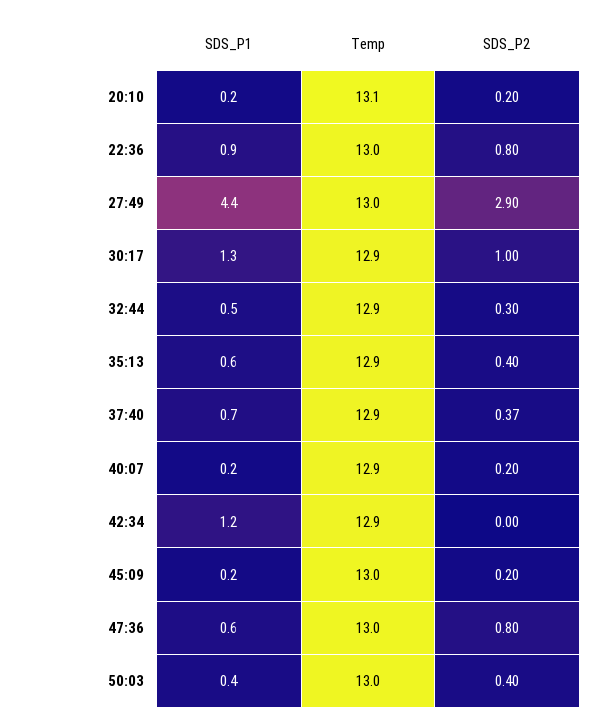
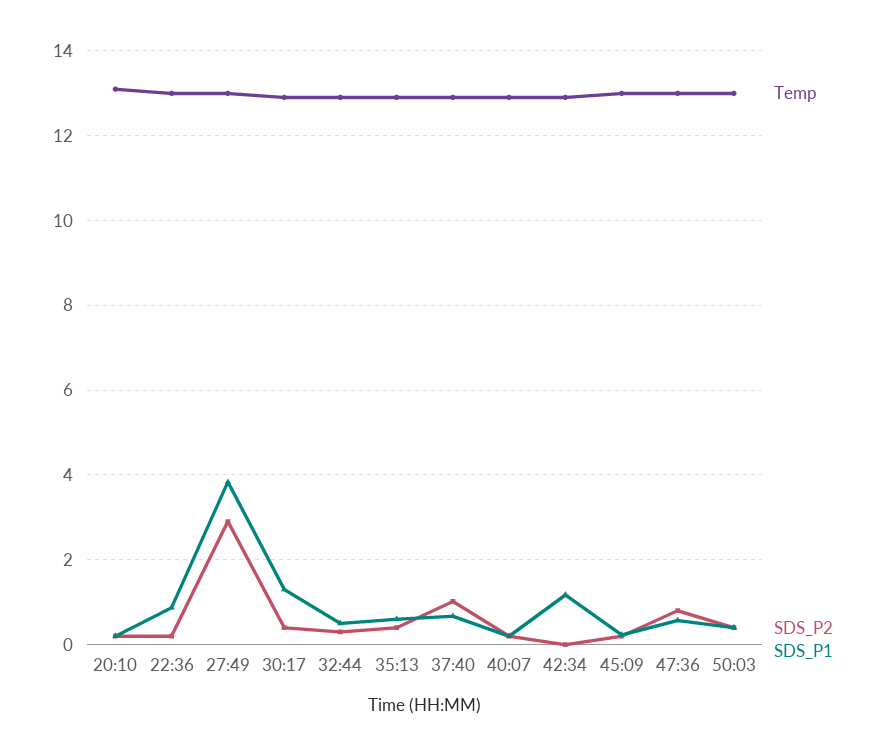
SDS_P2, 22:36: 0.8 -> 0.2
SDS_P1, 27:49: 4.4 -> 3.8
SDS_P2, 30:17: 1 -> 0.4
SDS_P2, 37:40: 0.37 -> 1

